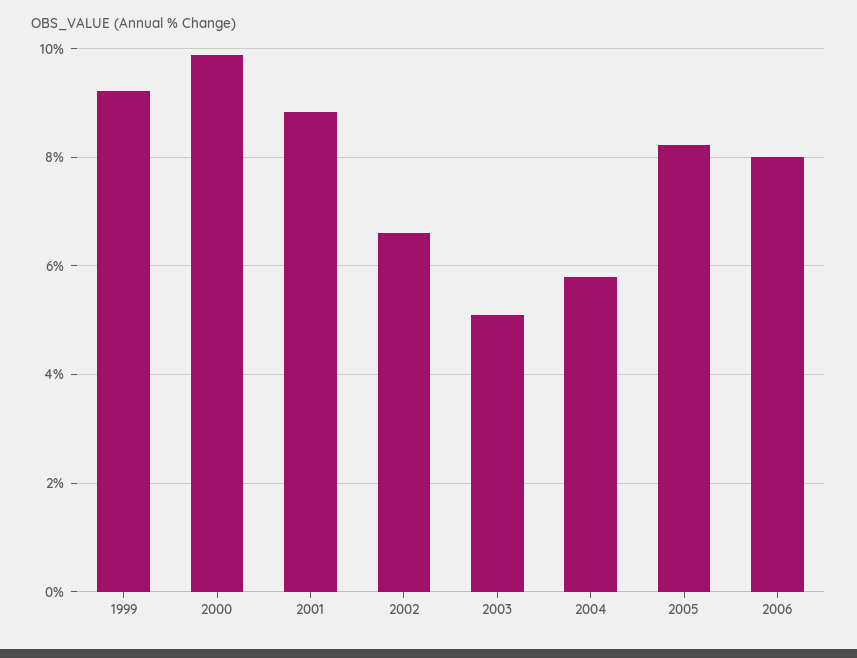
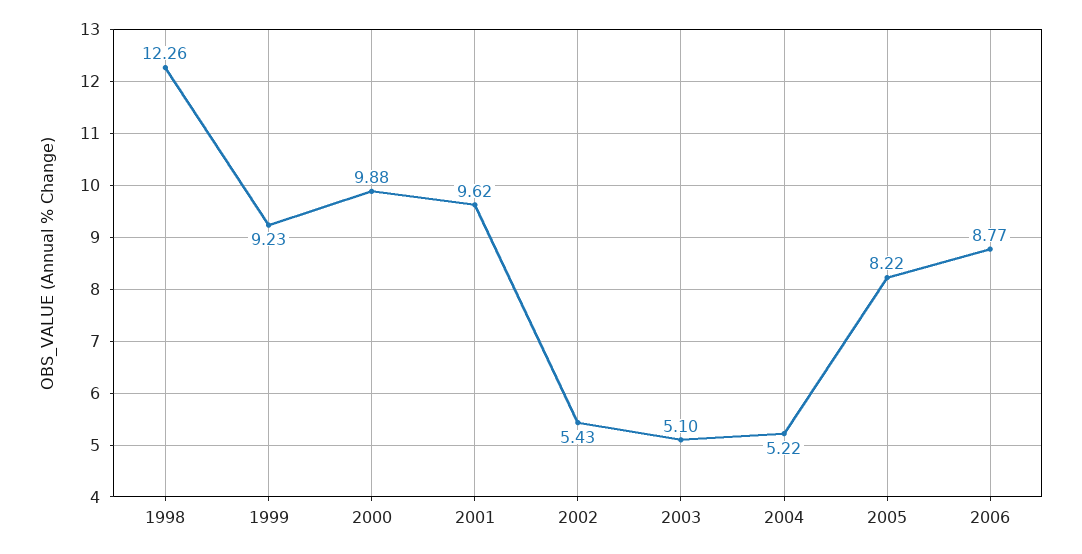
2001: 8.8 -> 9.62
2002: 6.6 -> 5.43
2004: 5.8 -> 5.22
2006: 8 -> 8.77
1998: none -> 12.26

